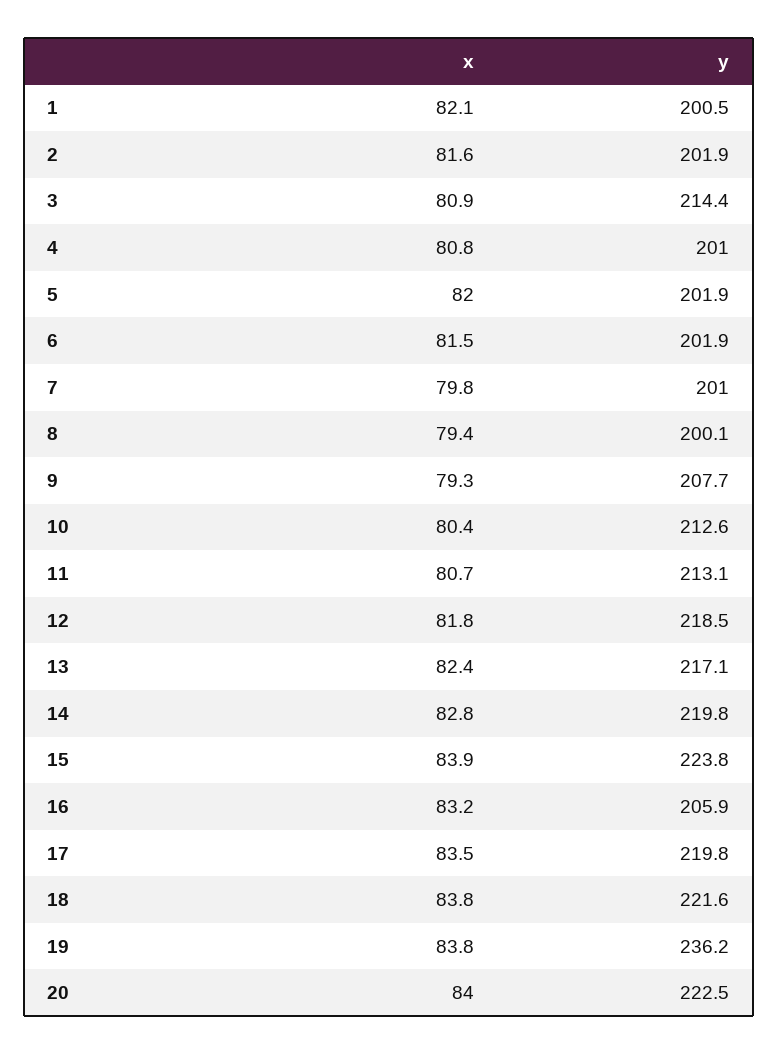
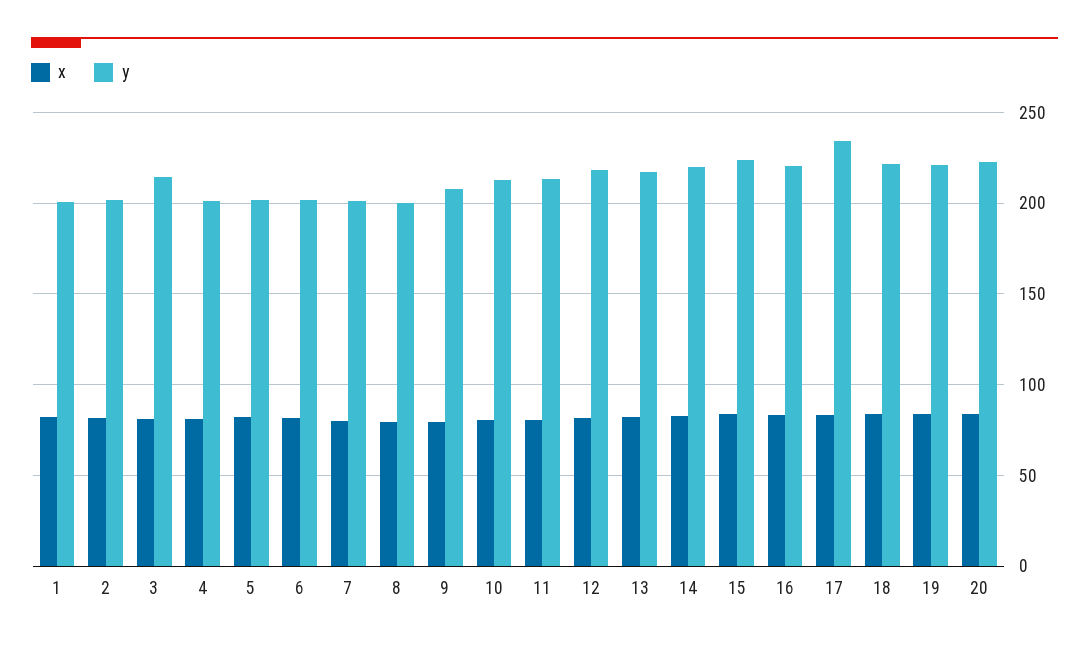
y, 16: 205.9 -> 220
y, 17: 219.8 -> 235
y, 19: 236.2 -> 220

